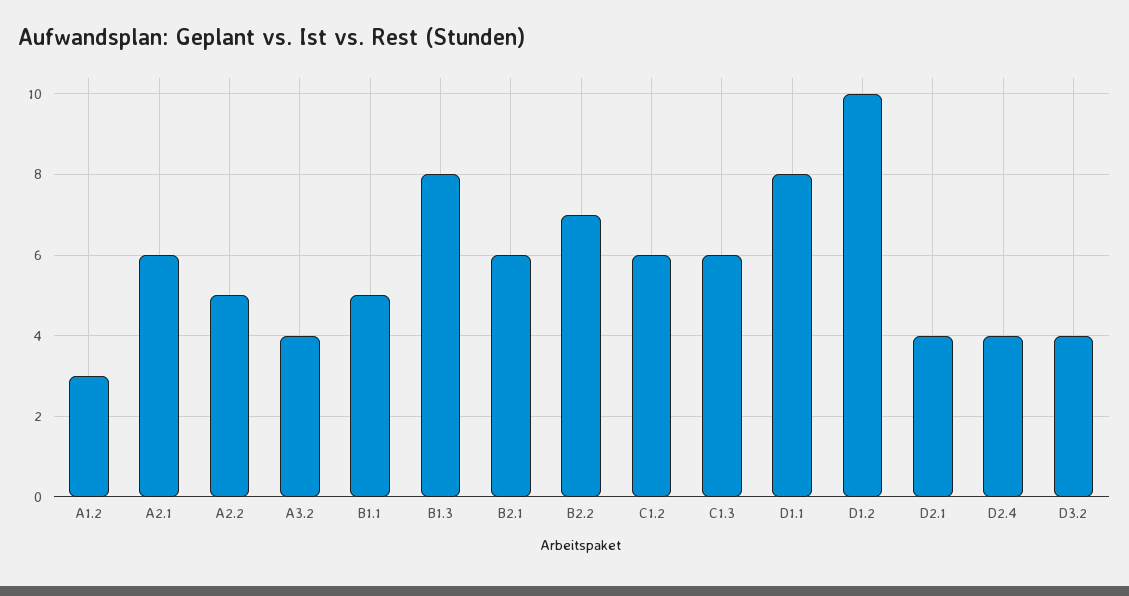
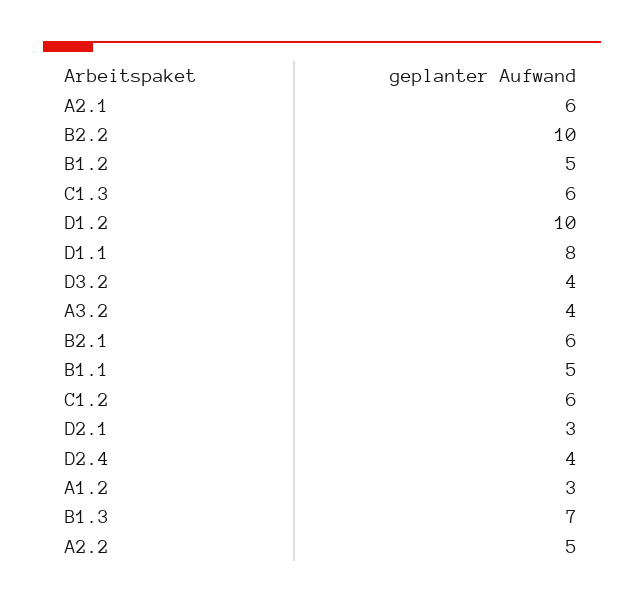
B1.3: 8 -> 7
B2.2: 7 -> 10
D2.1: 4 -> 3
B1.2: none -> 5

